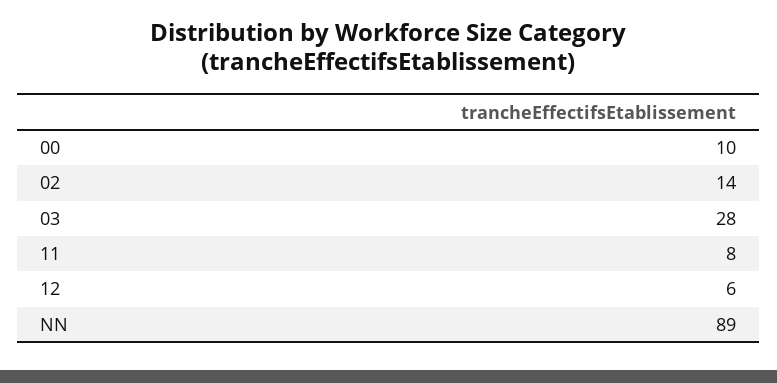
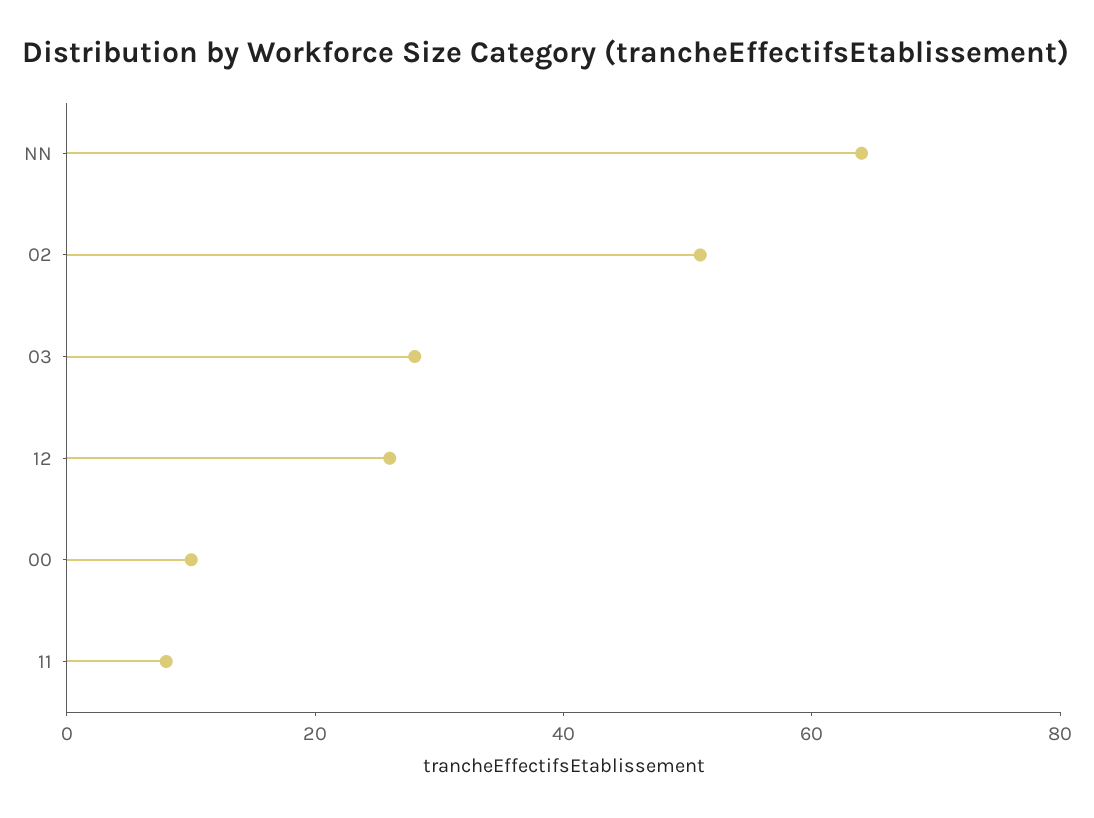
02: 14 -> 50
12: 6 -> 25
NN: 89 -> 65

